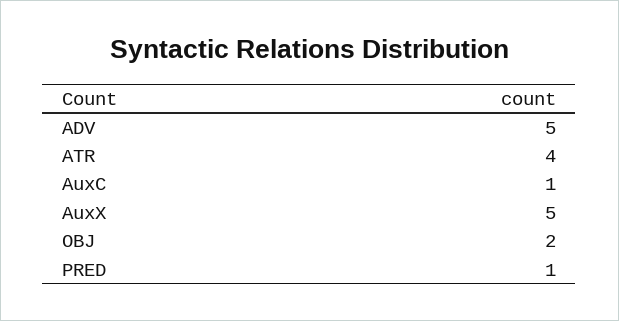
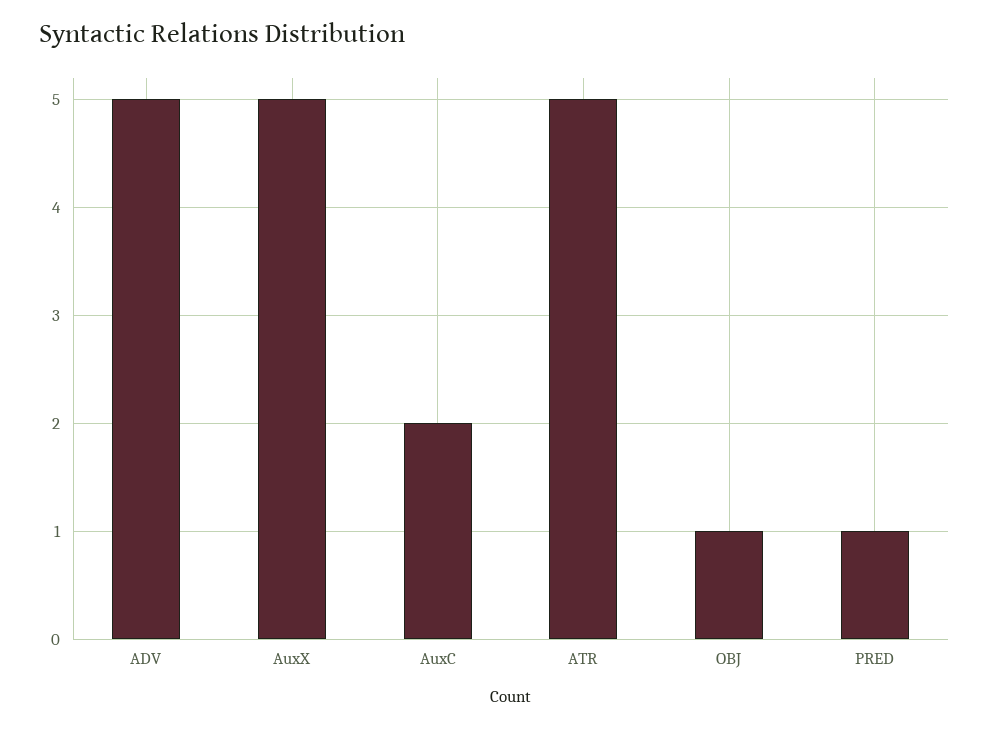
ATR: 4 -> 5
AuxC: 1 -> 2
OBJ: 2 -> 1

